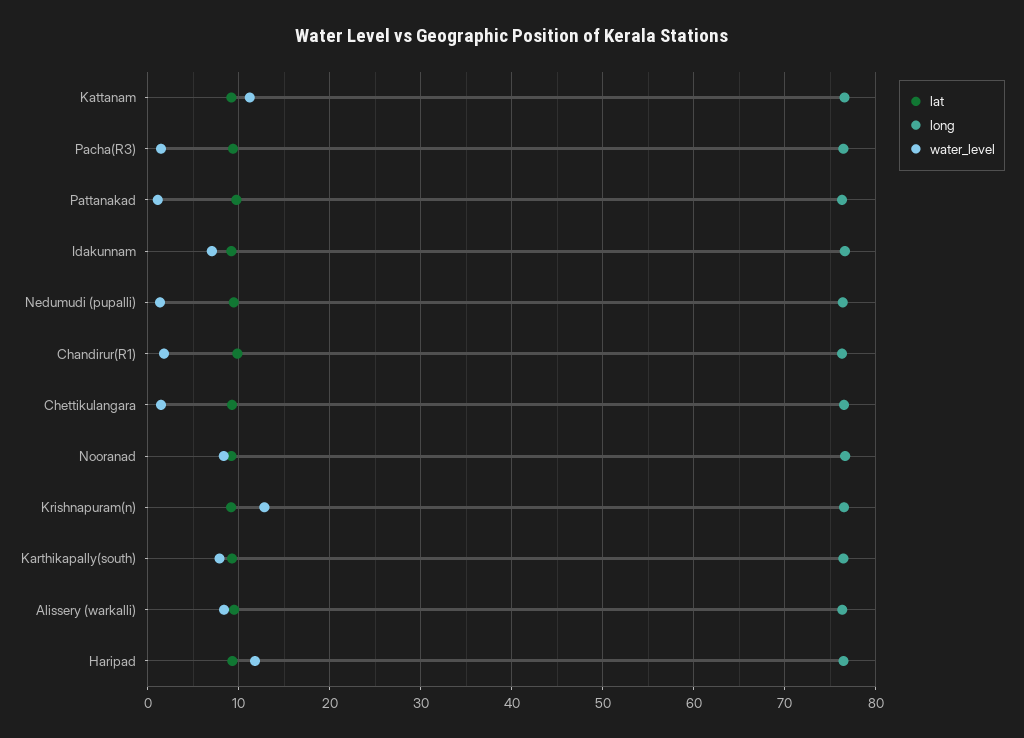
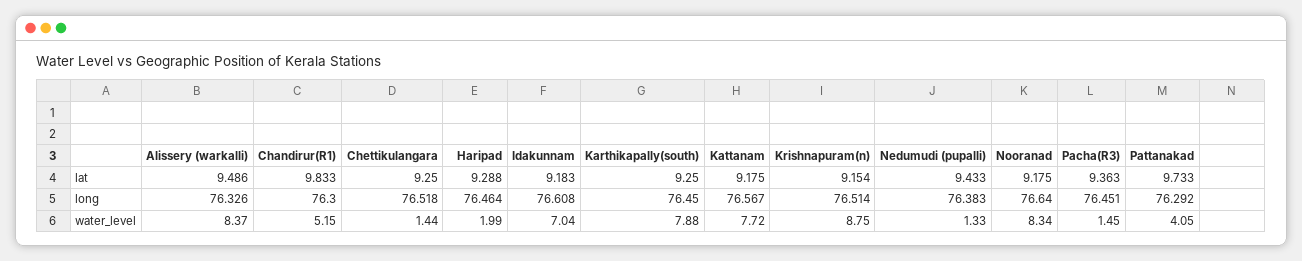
water_level, Kattanam: 11 -> 7.72
water_level, Pattanakad: 1 -> 4.05
water_level, Chandirur(R1): 2 -> 5.15
water_level, Krishnapuram(n): 13 -> 8.75
water_level, Haripad: 12 -> 1.99

